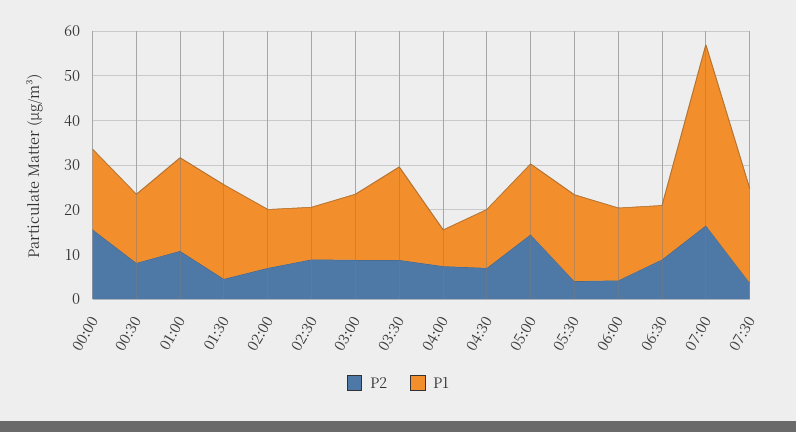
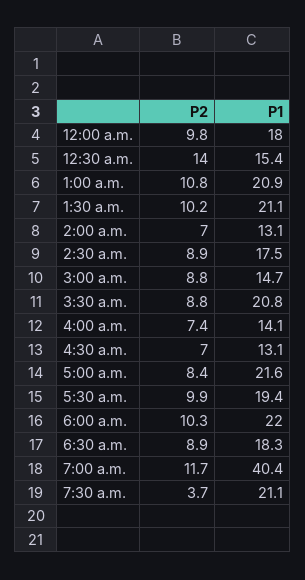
P2, 00:00: 16 -> 9.8
P2, 00:30: 8 -> 14
P2, 01:30: 4 -> 10.2
P1, 02:30: 12 -> 17.5
P1, 04:00: 8 -> 14.1
P2, 05:00: 14 -> 8.4
P1, 05:00: 16 -> 21.6
P2, 05:30: 4 -> 9.9
P2, 06:00: 4 -> 10.3
P1, 06:00: 16 -> 22
P1, 06:30: 12 -> 18.3
P2, 07:00: 16 -> 11.7

